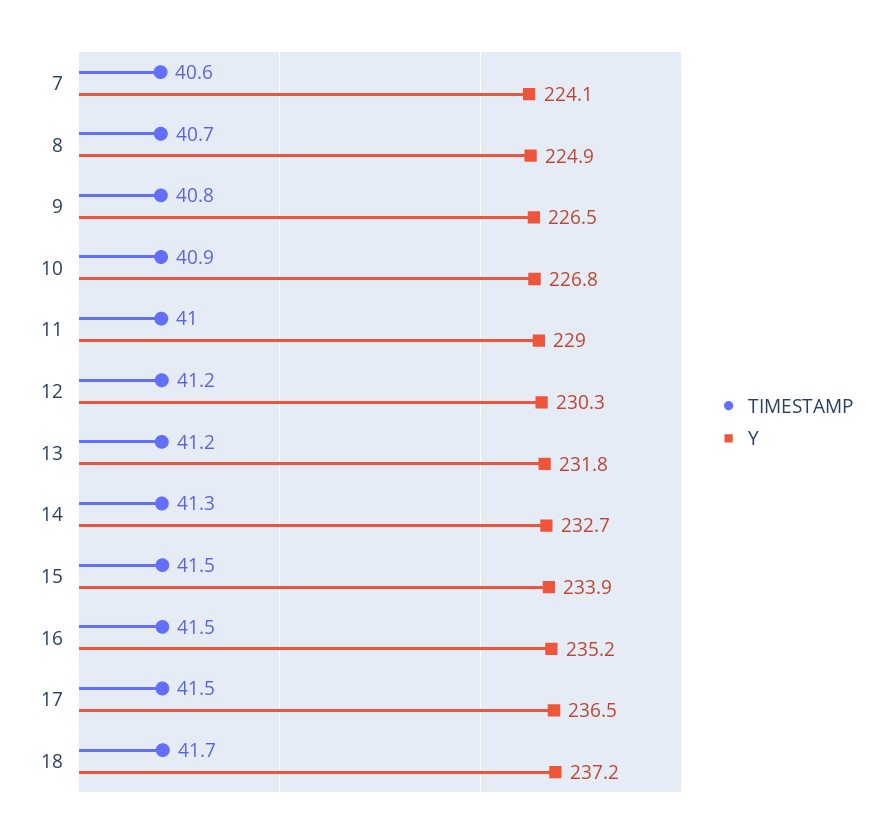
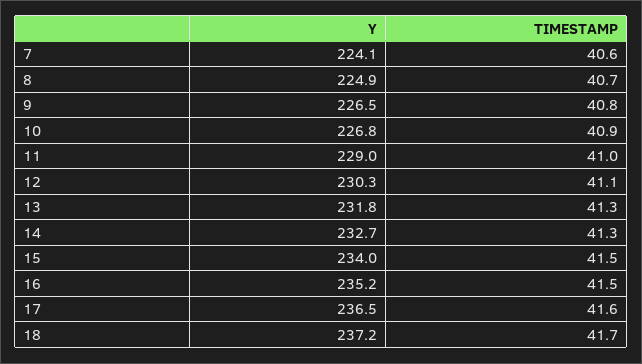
TIMESTAMP, 12: 41.2 -> 41.1
TIMESTAMP, 13: 41.2 -> 41.3
Y, 15: 233.9 -> 234
TIMESTAMP, 17: 41.5 -> 41.6

